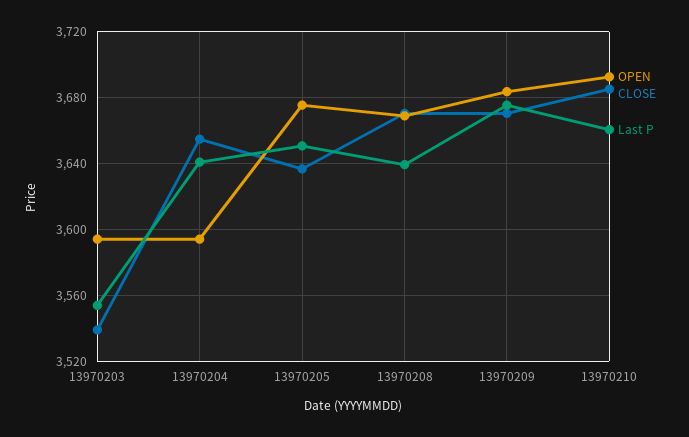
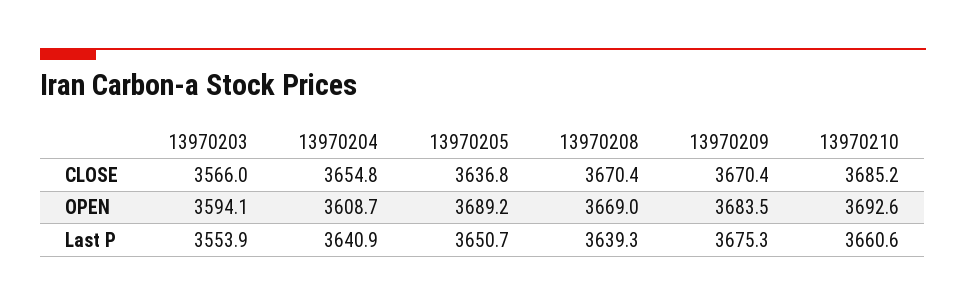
CLOSE, 13970203: 3540 -> 3566
OPEN, 13970204: 3595 -> 3608.7
OPEN, 13970205: 3675 -> 3689.2

